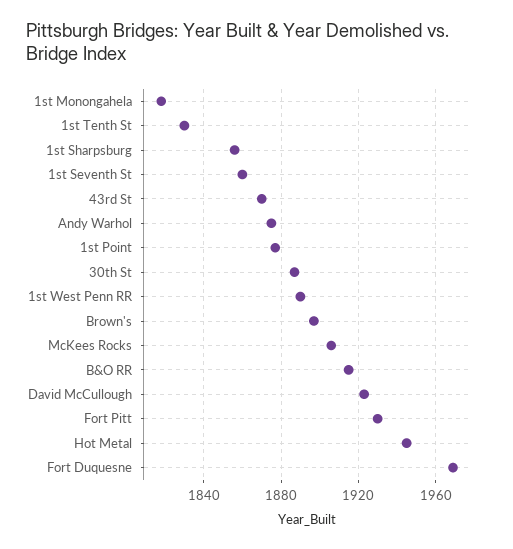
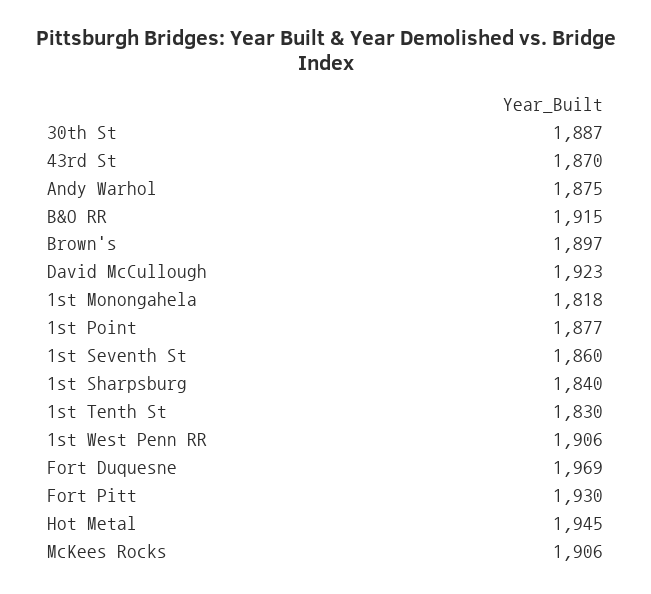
1st Sharpsburg: 1855 -> 1840
1st West Penn RR: 1890 -> 1906

